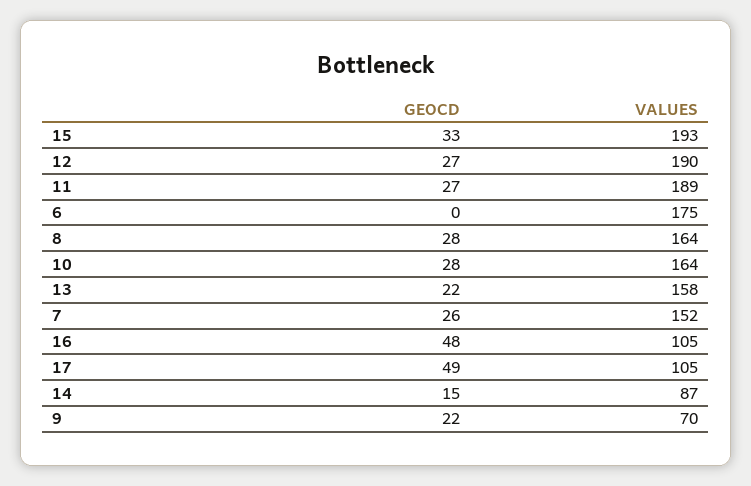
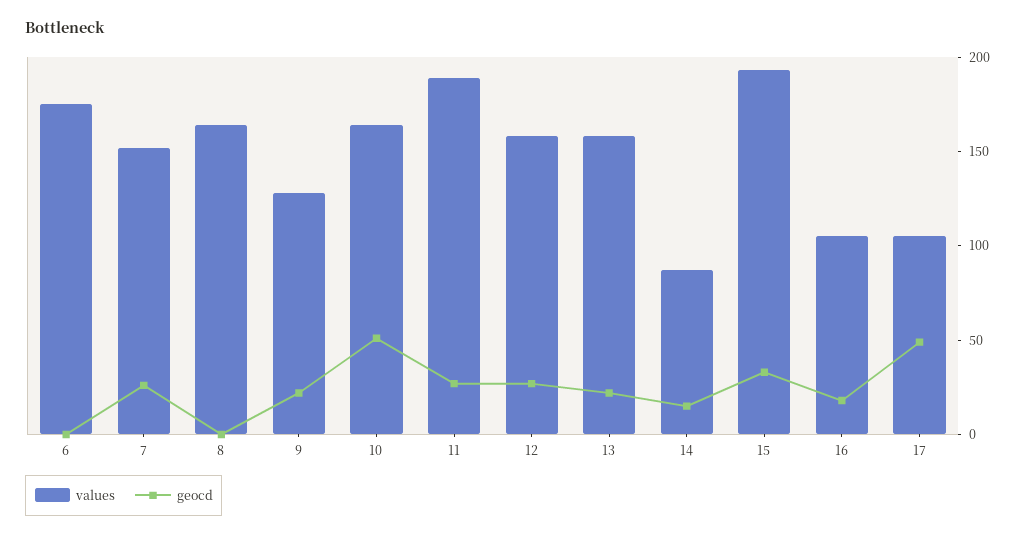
VALUES, 12: 190 -> 160
GEOCD, 8: 28 -> 0
GEOCD, 10: 28 -> 50
GEOCD, 16: 48 -> 20
VALUES, 9: 70 -> 130

